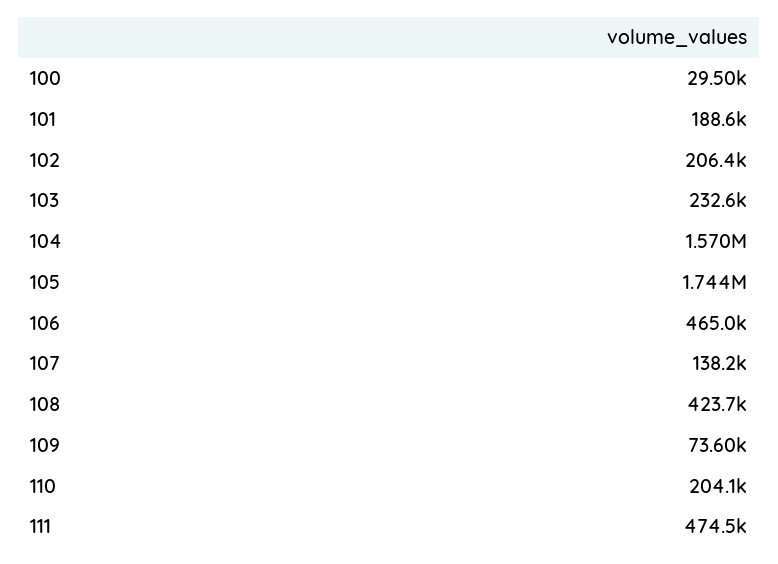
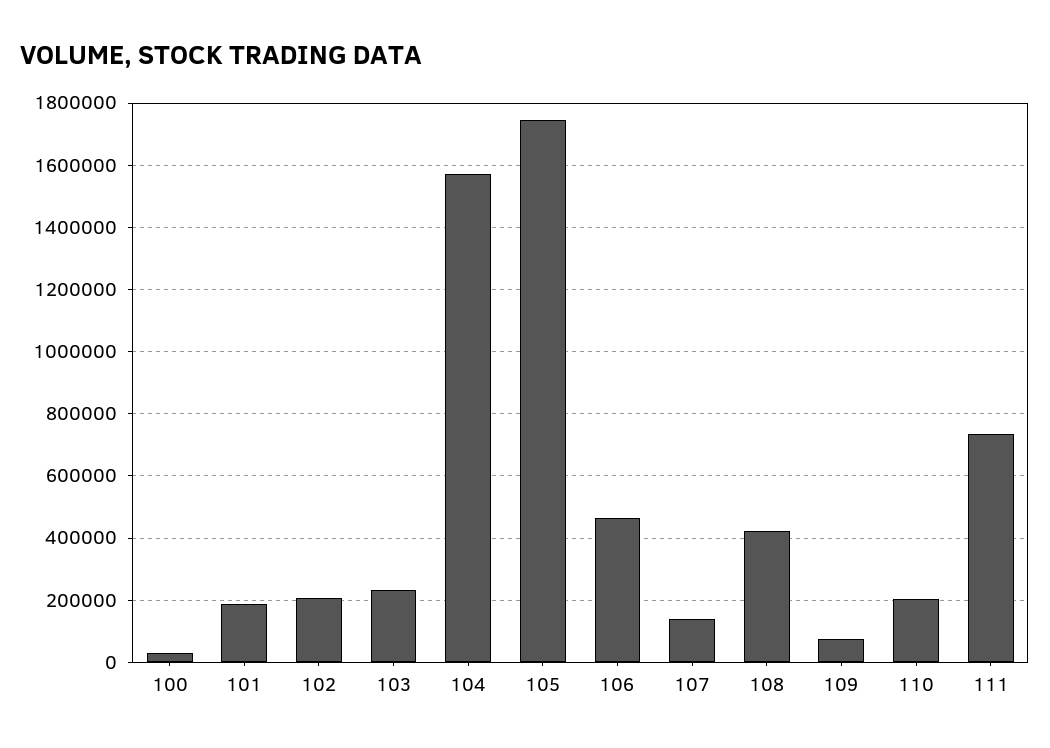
111: 474500 -> 740000

